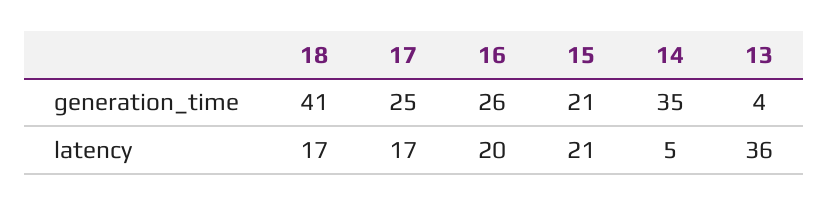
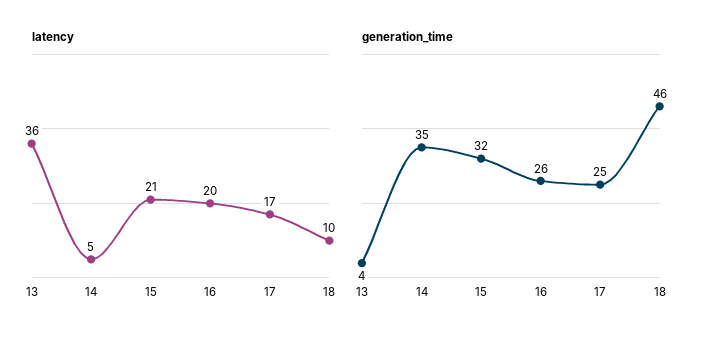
generation_time, 18: 41 -> 46
generation_time, 15: 21 -> 32
latency, 18: 17 -> 10

